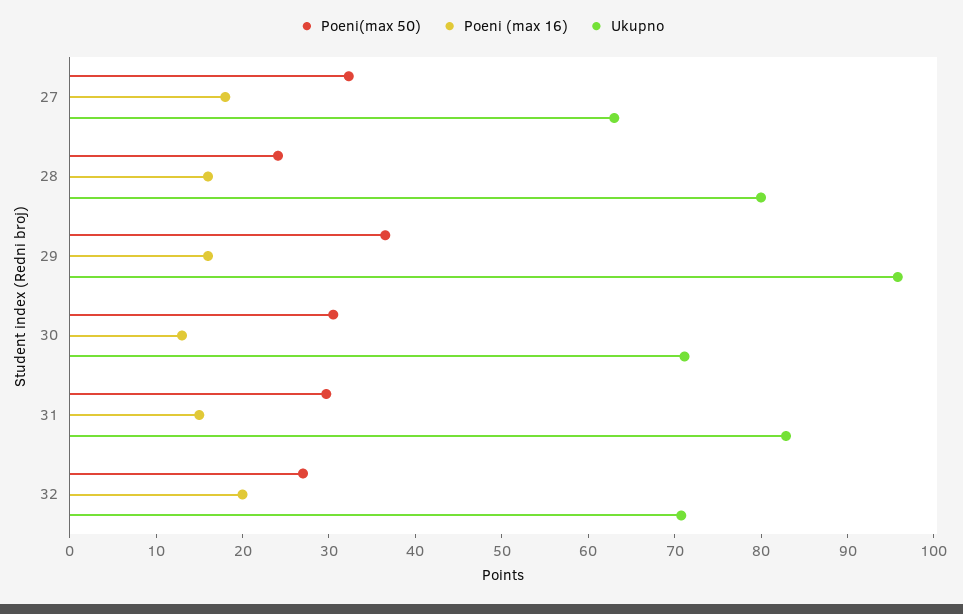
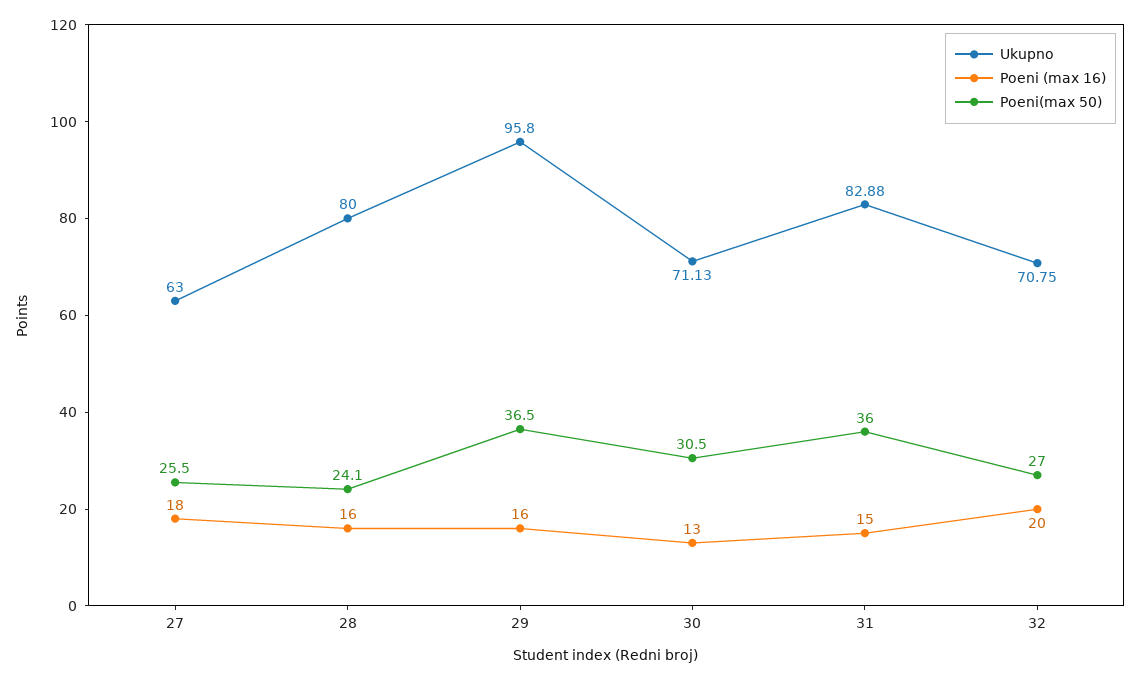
Poeni(max 50), 27: 32 -> 25.5
Poeni(max 50), 31: 30 -> 36

